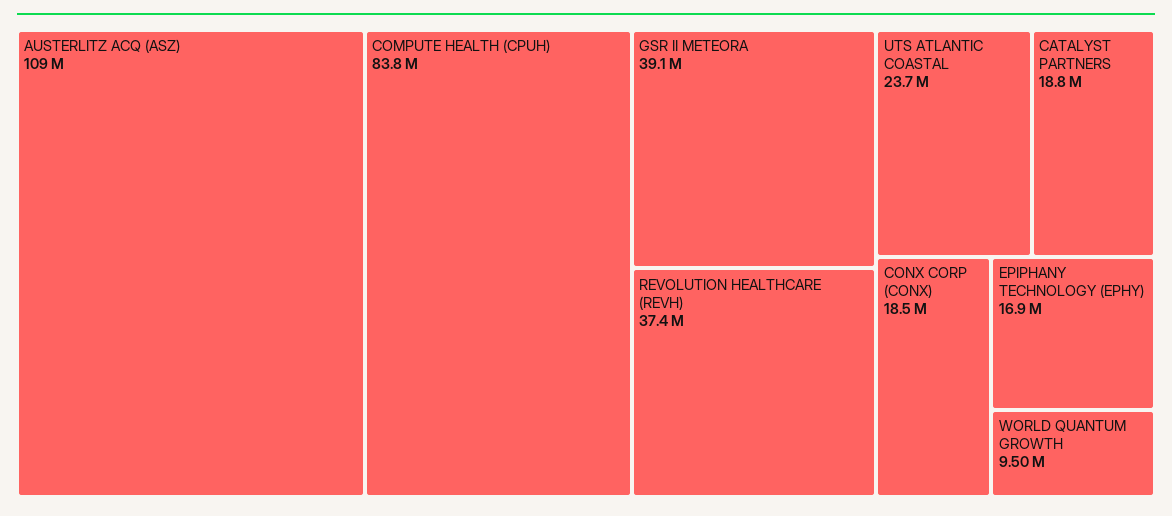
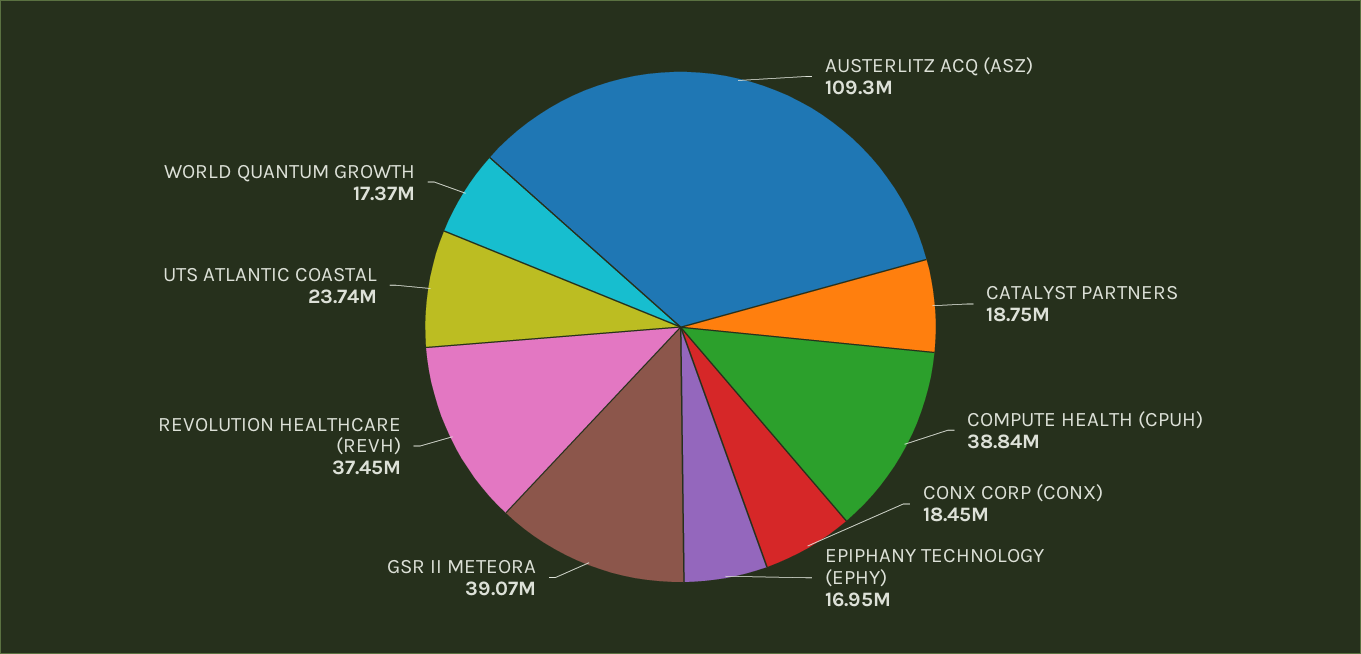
COMPUTE HEALTH (CPUH): 83800000 -> 38840000
WORLD QUANTUM GROWTH: 9500000 -> 17370000

